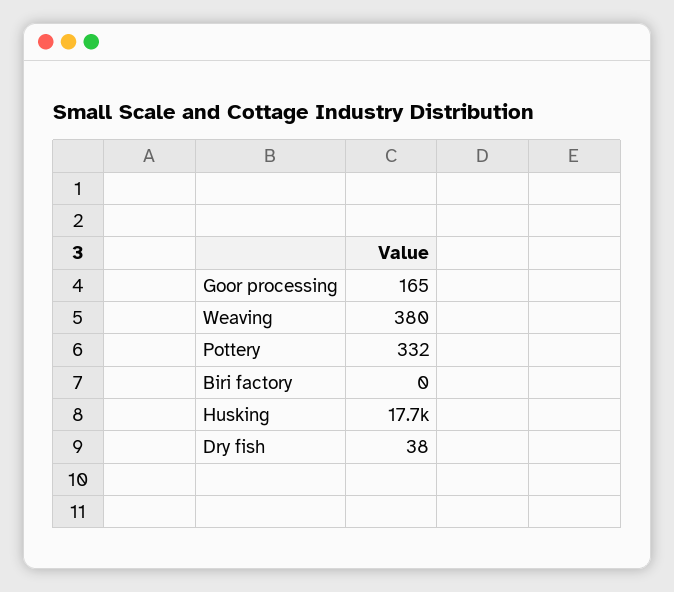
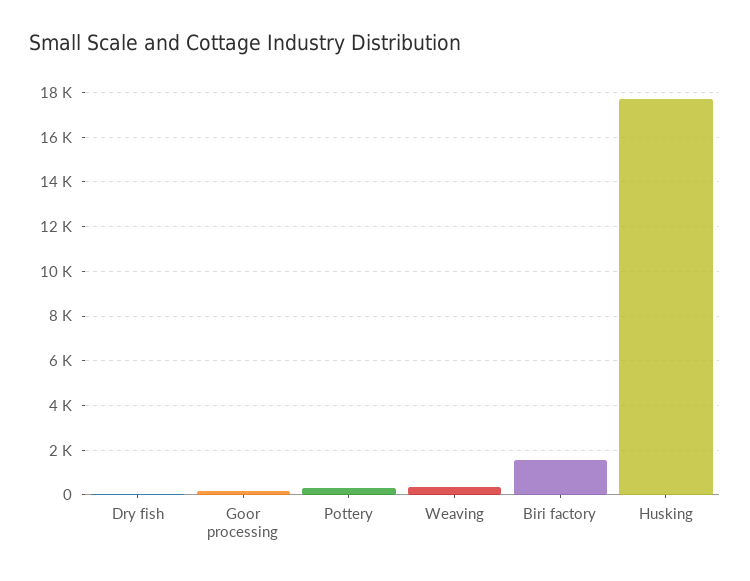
Biri factory: 0 -> 1500

